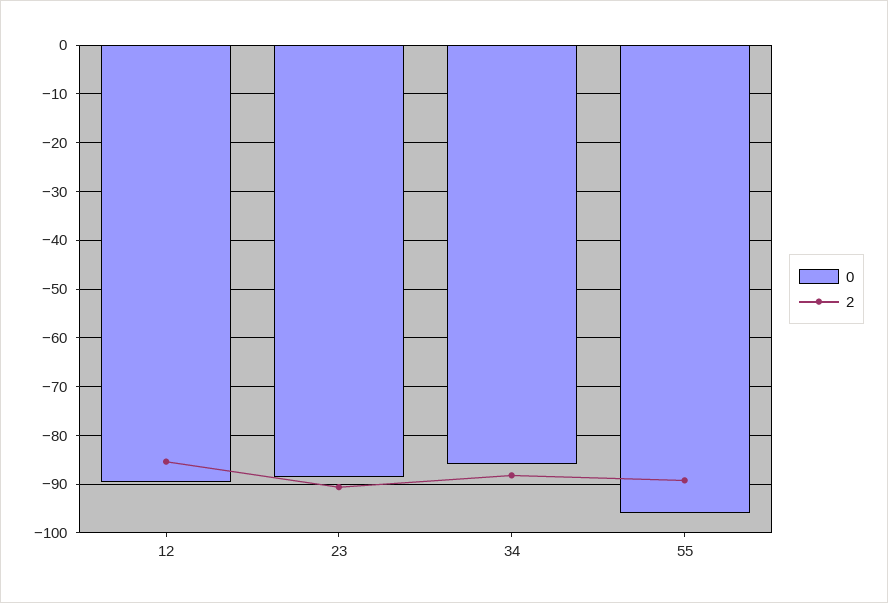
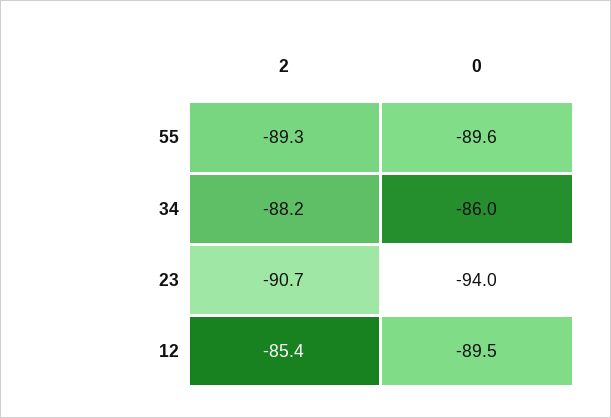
0, 23: -88 -> -94
0, 55: -96 -> -89.6

